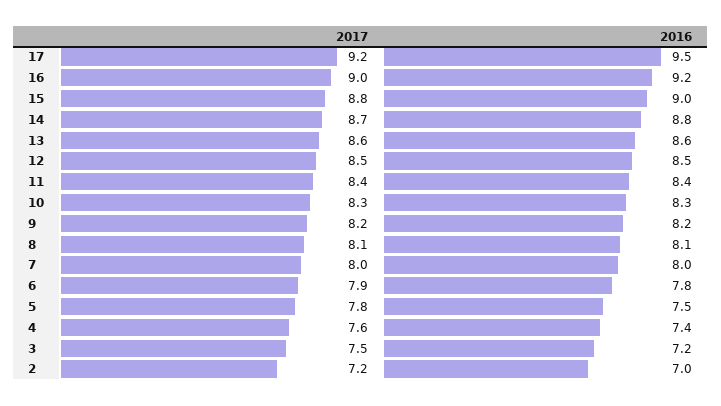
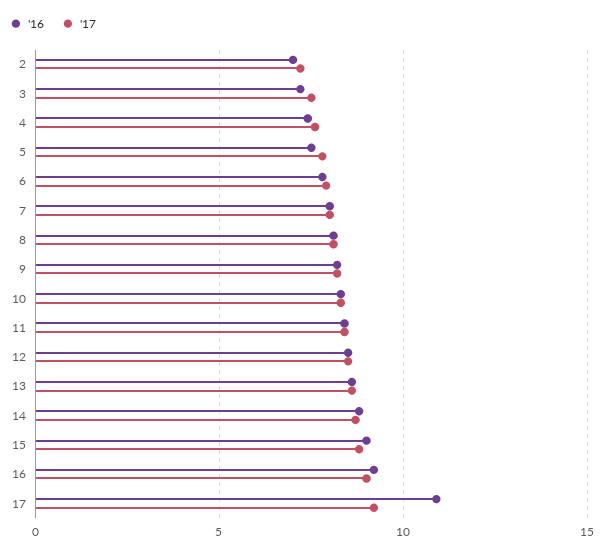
2016, 17: 9.5 -> 11

